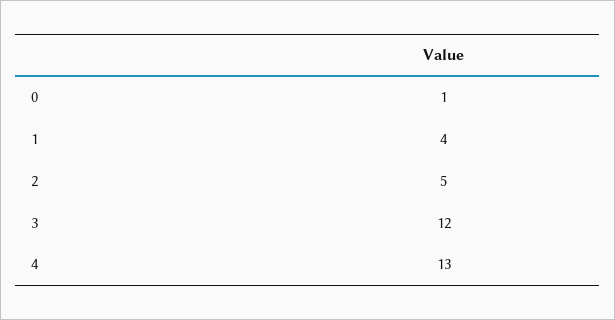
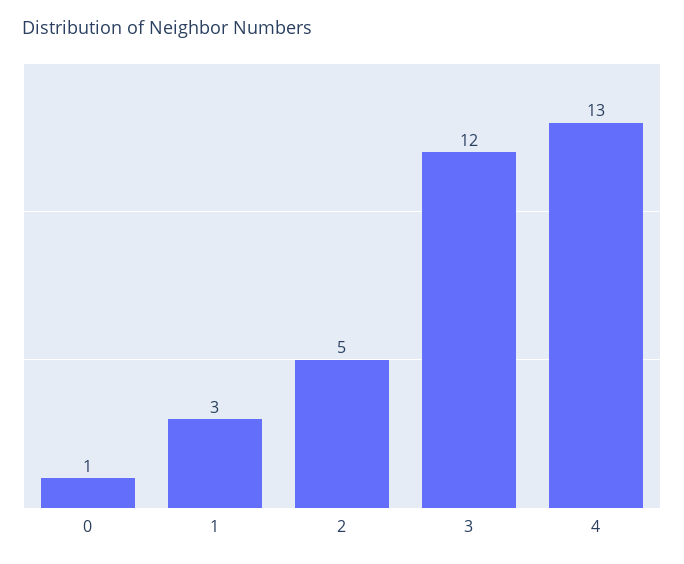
1: 4 -> 3

